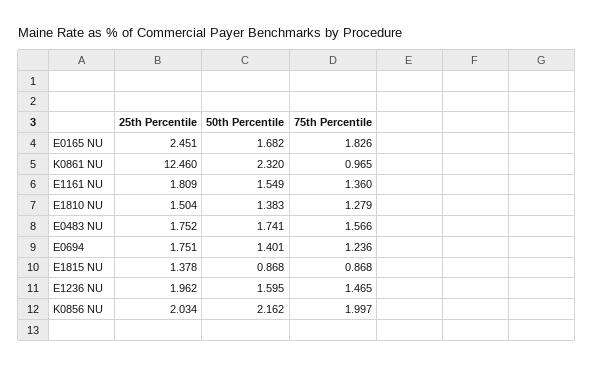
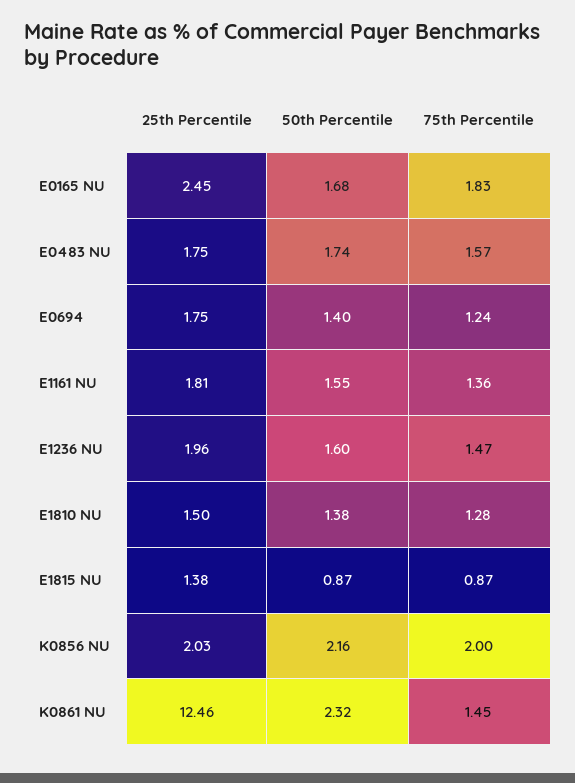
75th Percentile, K0861 NU: 0.965 -> 1.45

